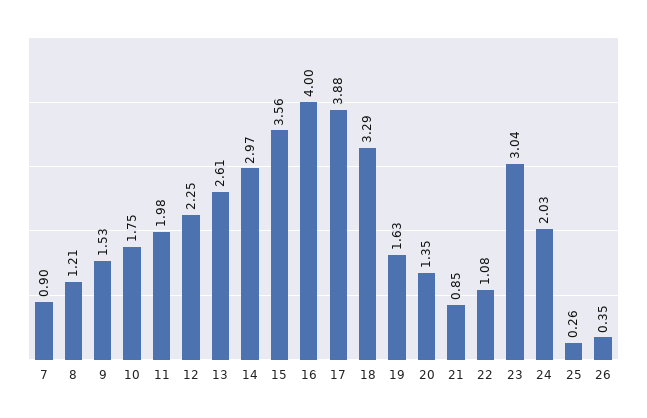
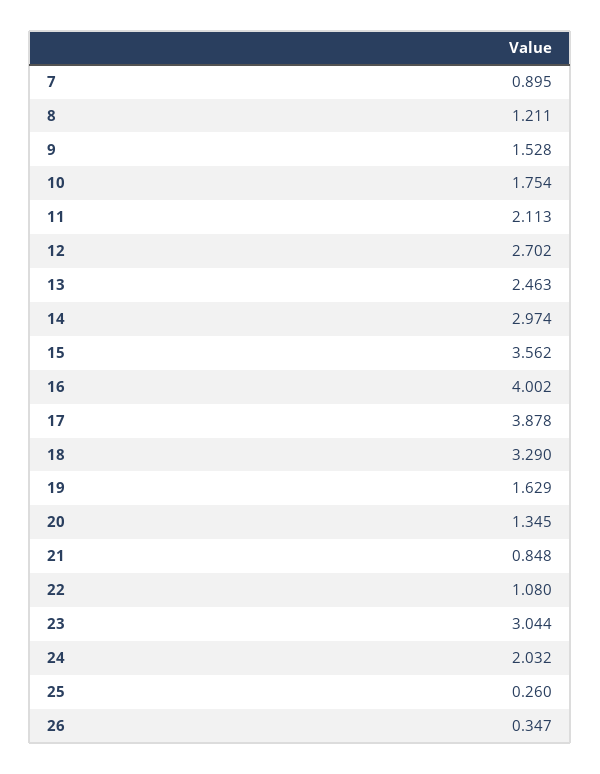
11: 1.98 -> 2.113
12: 2.25 -> 2.702
13: 2.61 -> 2.463

